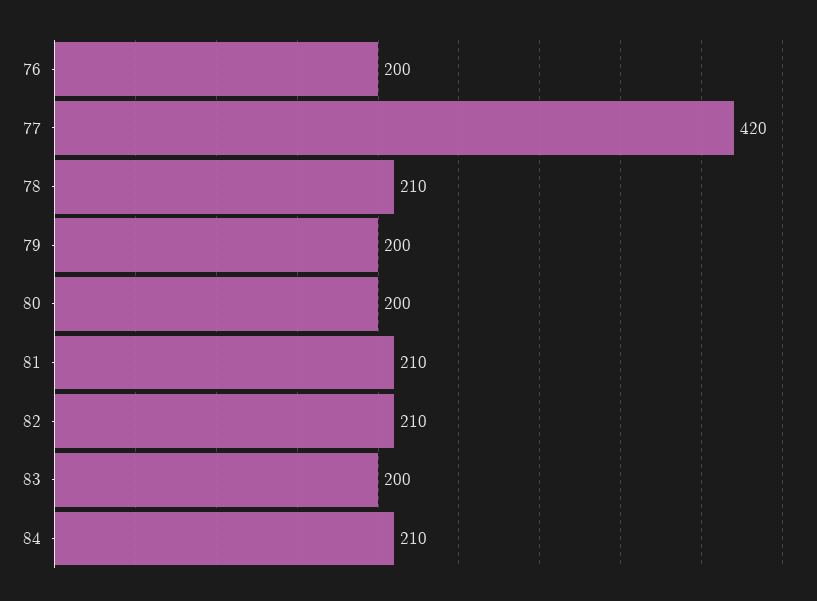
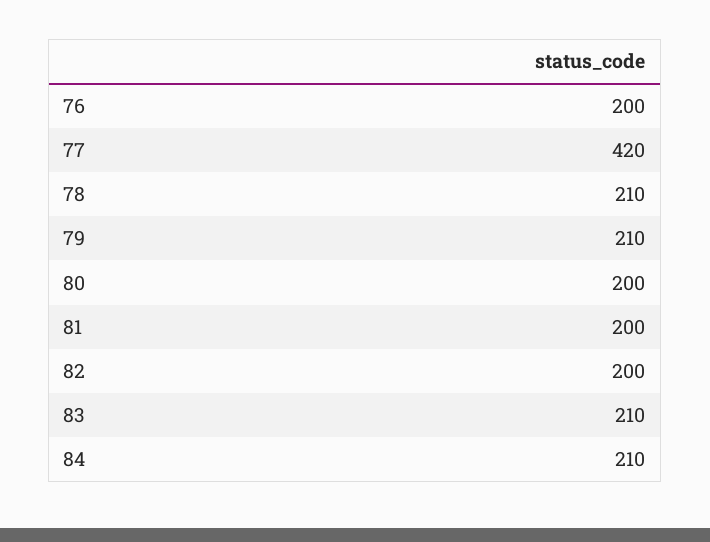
79: 200 -> 210
81: 210 -> 200
82: 210 -> 200
83: 200 -> 210

